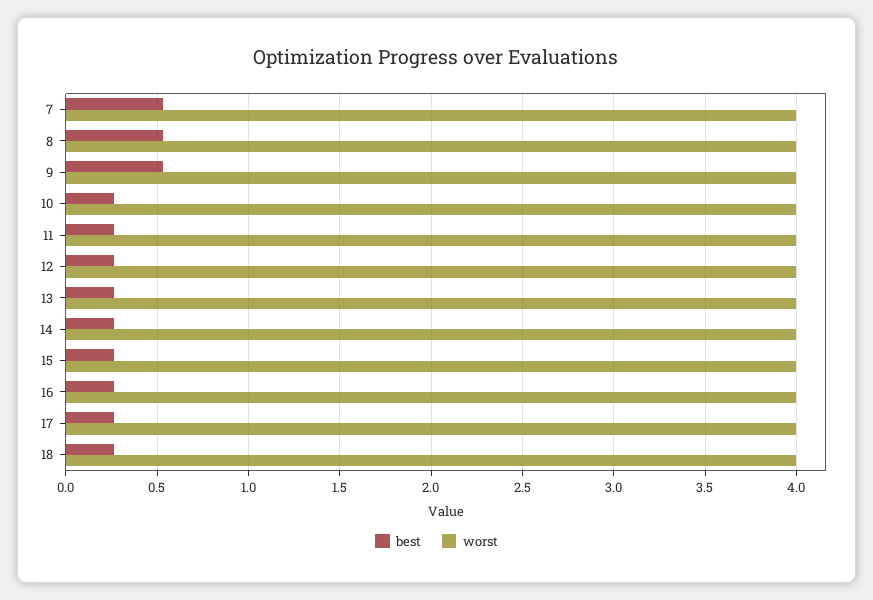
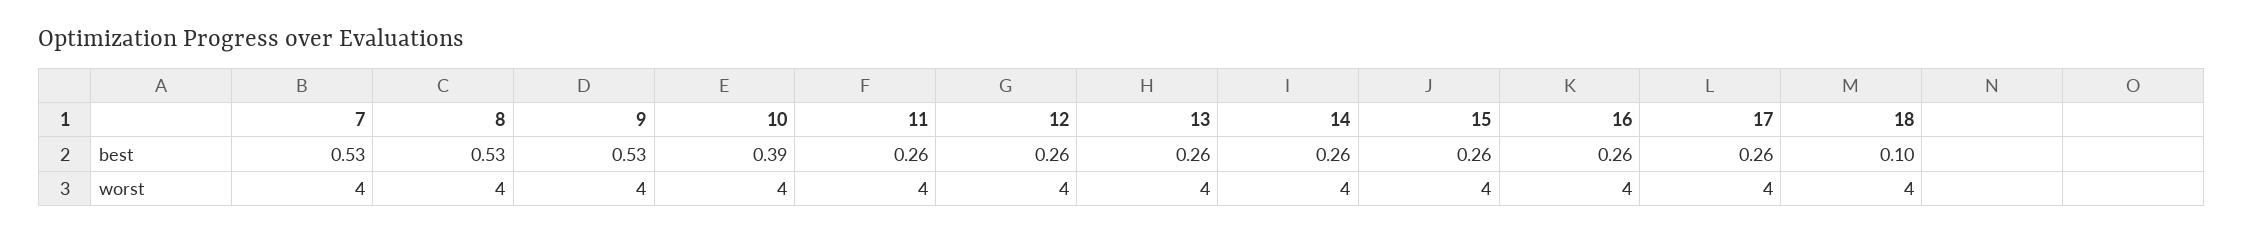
best, 10: 0.25 -> 0.39
best, 18: 0.25 -> 0.1

